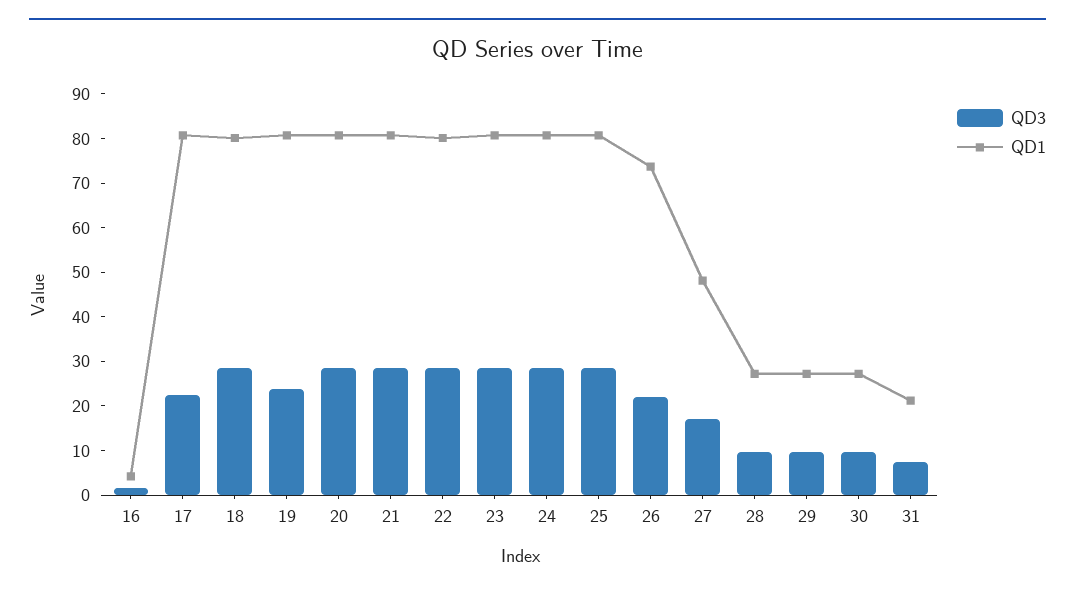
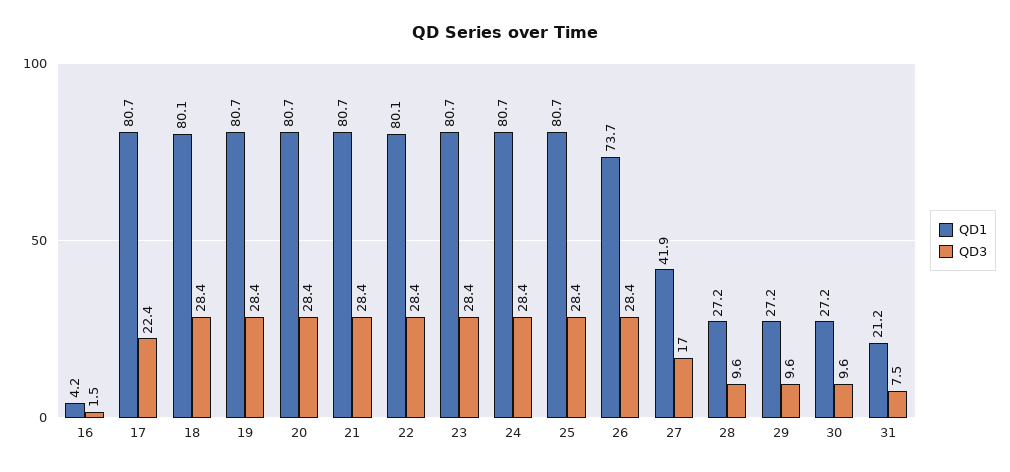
QD3, 19: 24 -> 28.4
QD3, 26: 22 -> 28.4
QD1, 27: 48 -> 41.9

